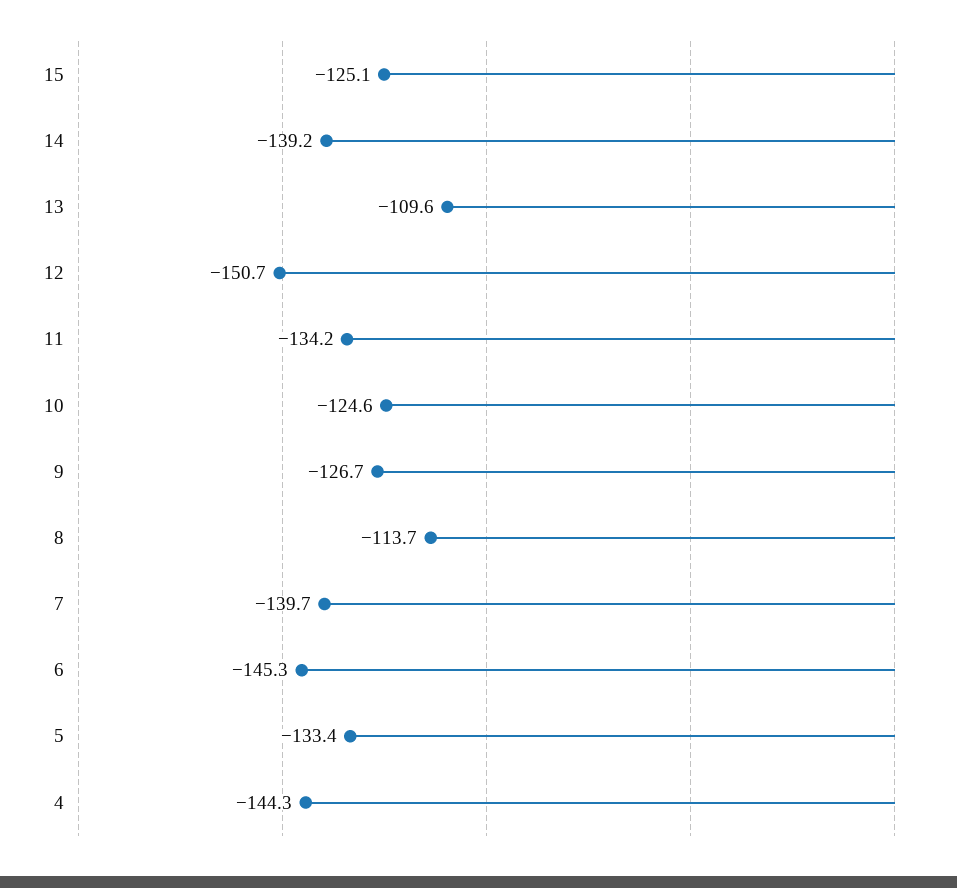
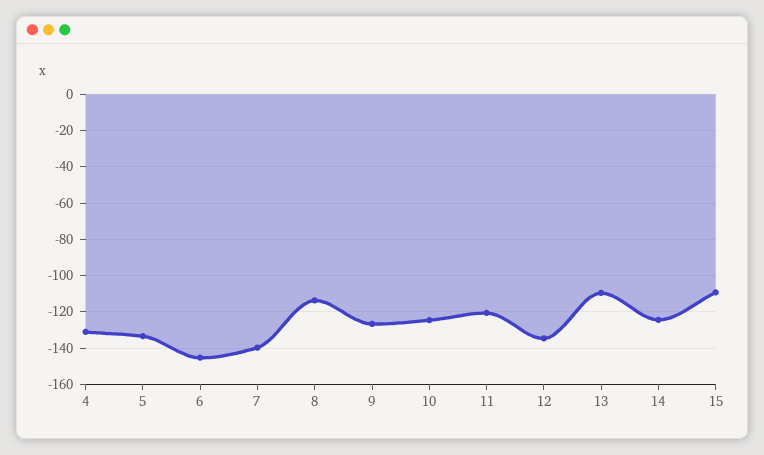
15: -125.1 -> -110
14: -139.2 -> -125
12: -150.7 -> -135
11: -134.2 -> -120
4: -144.3 -> -130

